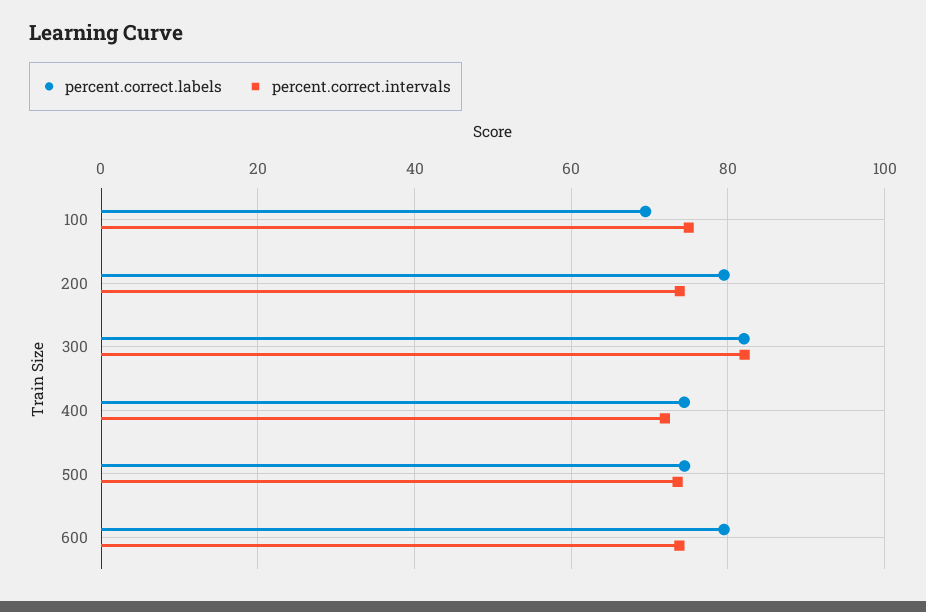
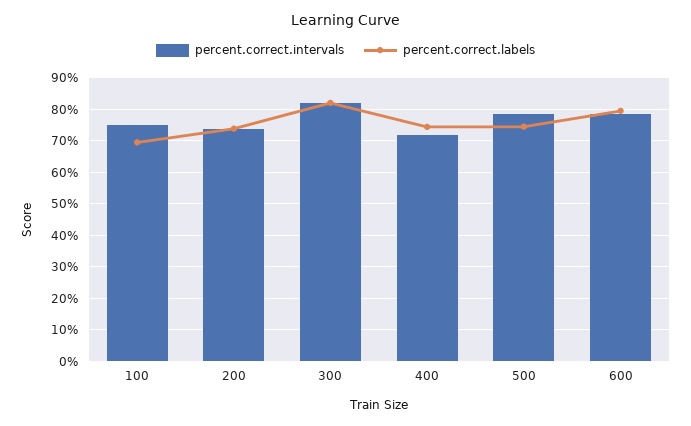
percent.correct.labels, 200: 80 -> 74
percent.correct.intervals, 500: 74 -> 78
percent.correct.intervals, 600: 74 -> 78

